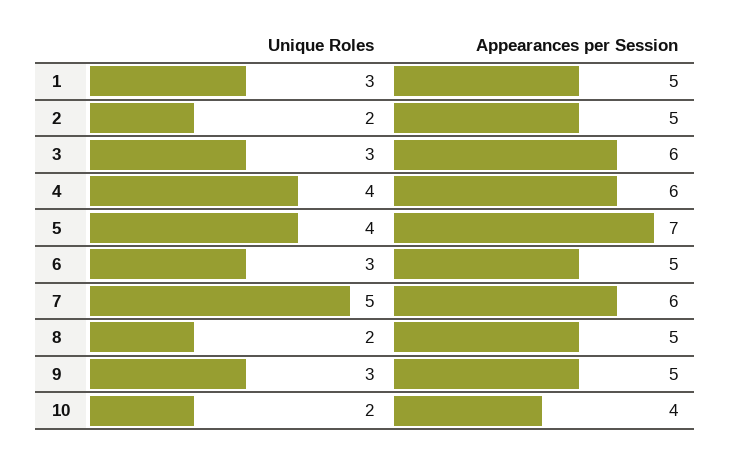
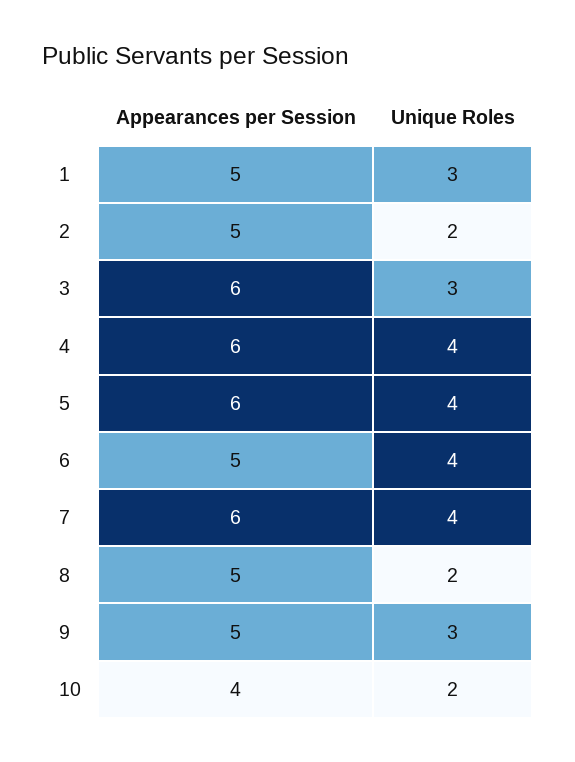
Appearances per Session, 5: 7 -> 6
Unique Roles, 6: 3 -> 4
Unique Roles, 7: 5 -> 4

